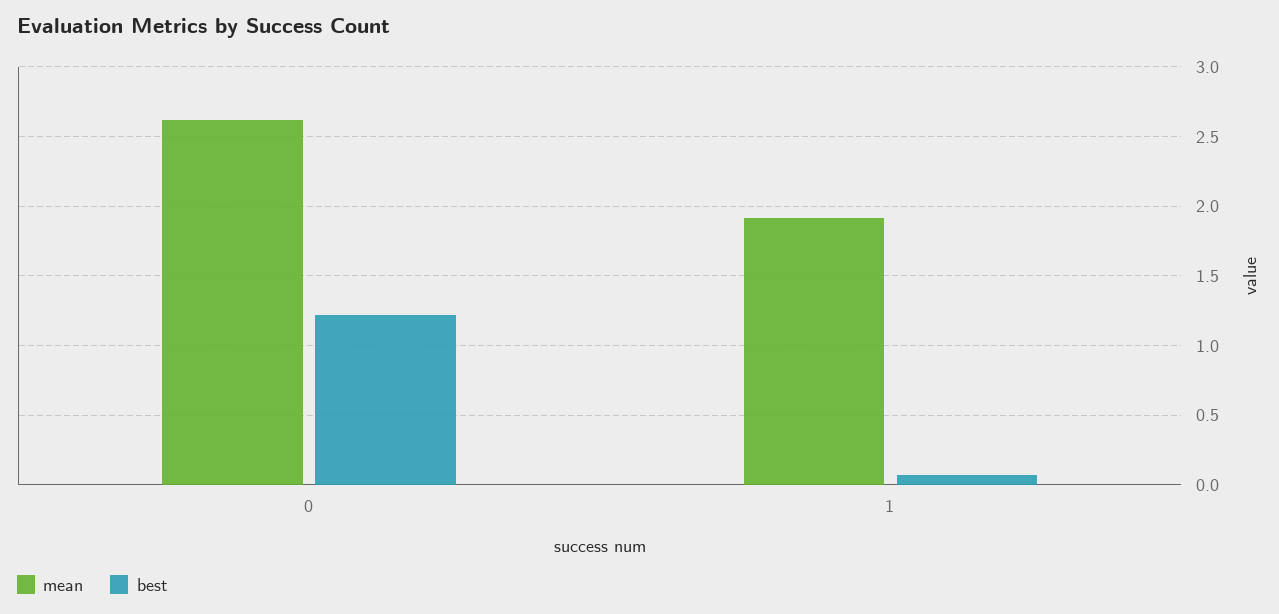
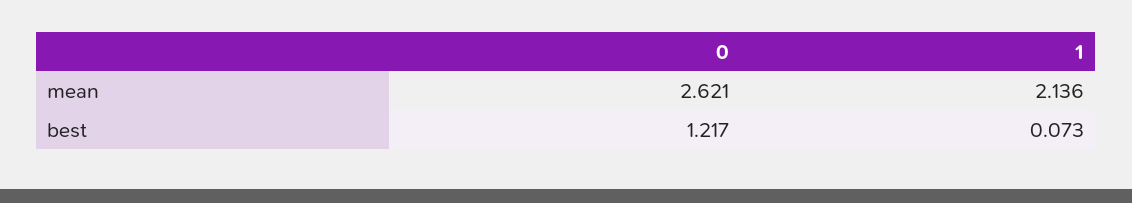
mean, 1: 1.9 -> 2.136

